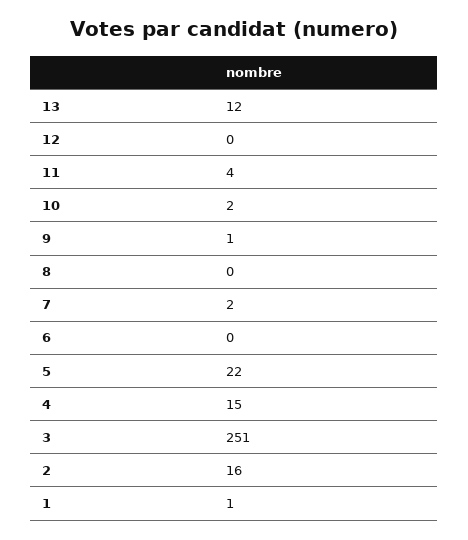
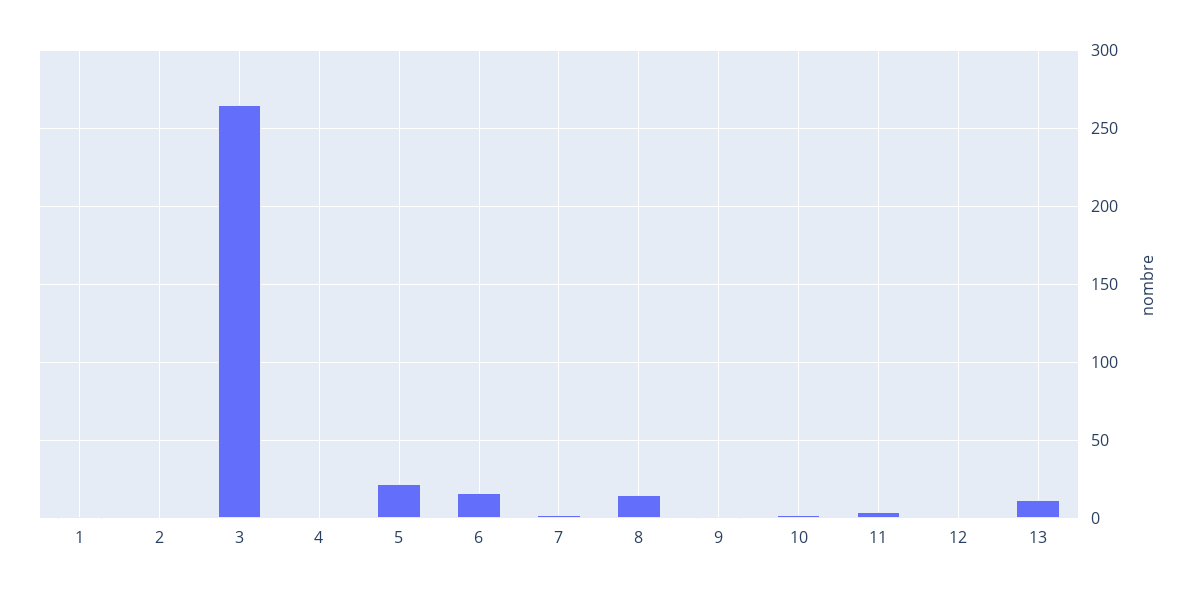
8: 0 -> 15
6: 0 -> 15
4: 15 -> 0
3: 251 -> 265
2: 16 -> 0

